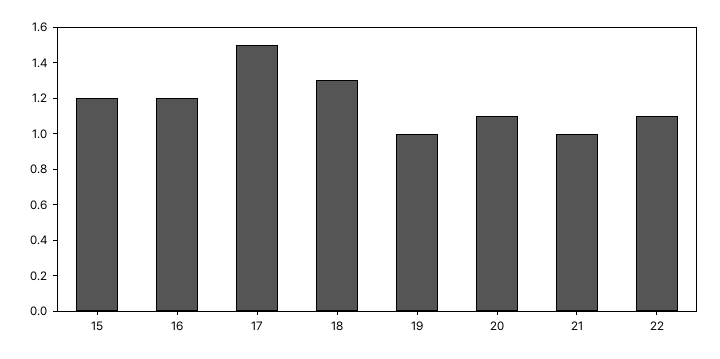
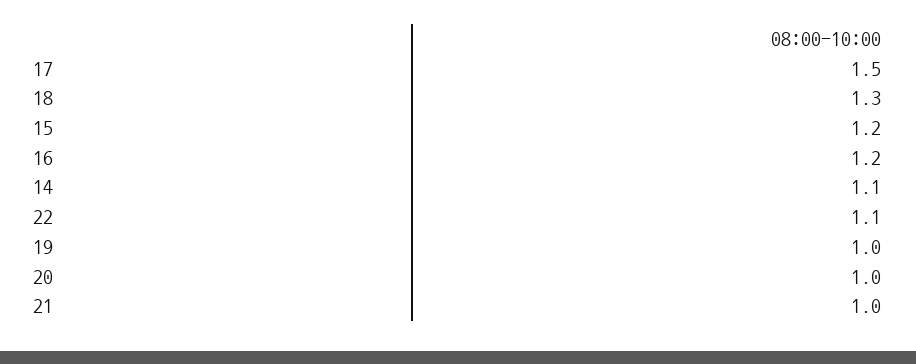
20: 1.1 -> 1
14: none -> 1.1

